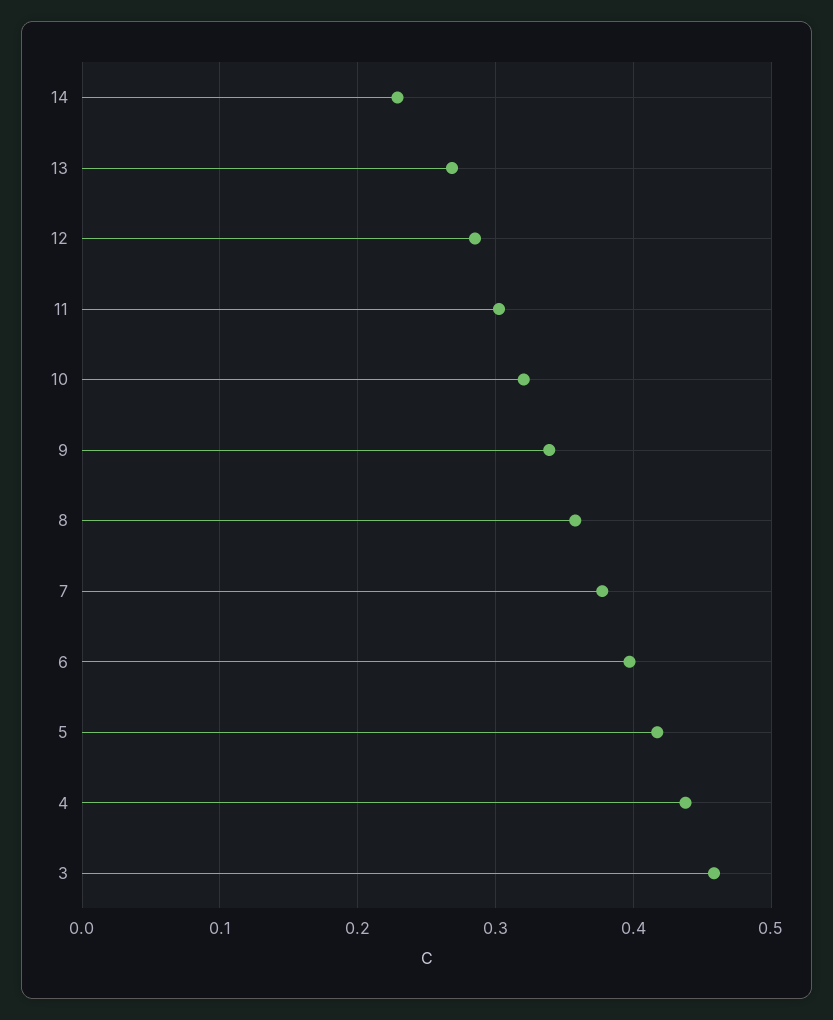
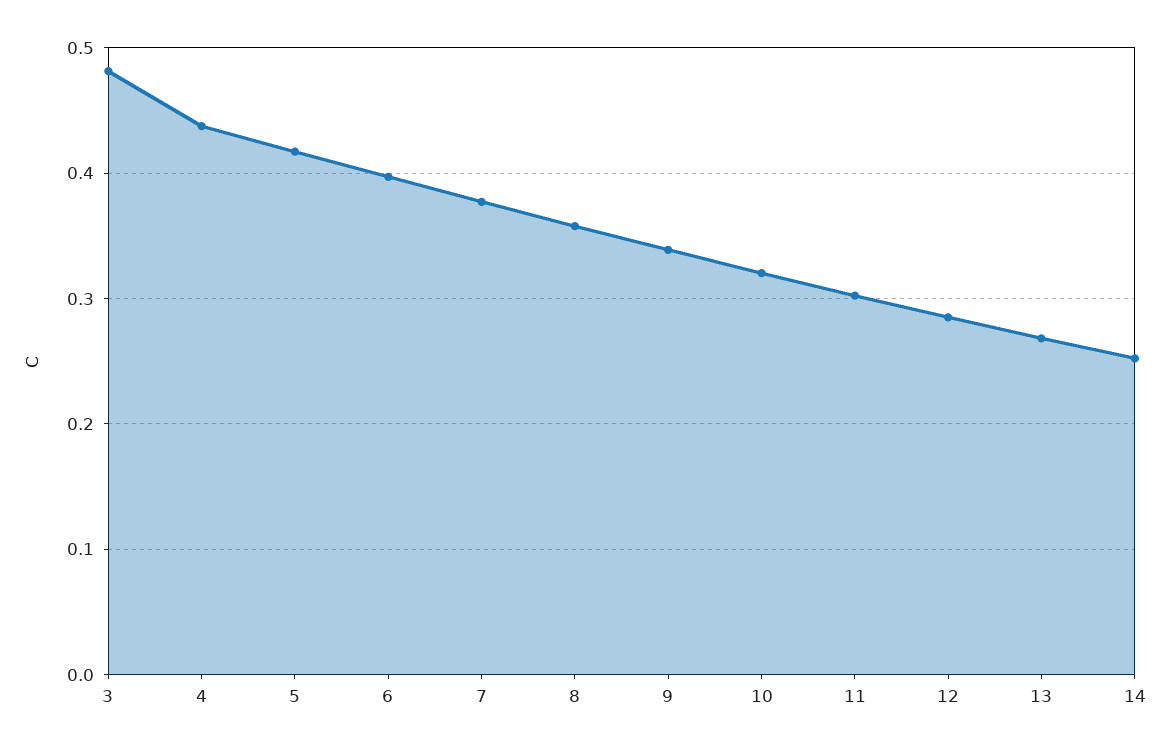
14: 0.23 -> 0.25
3: 0.46 -> 0.48

